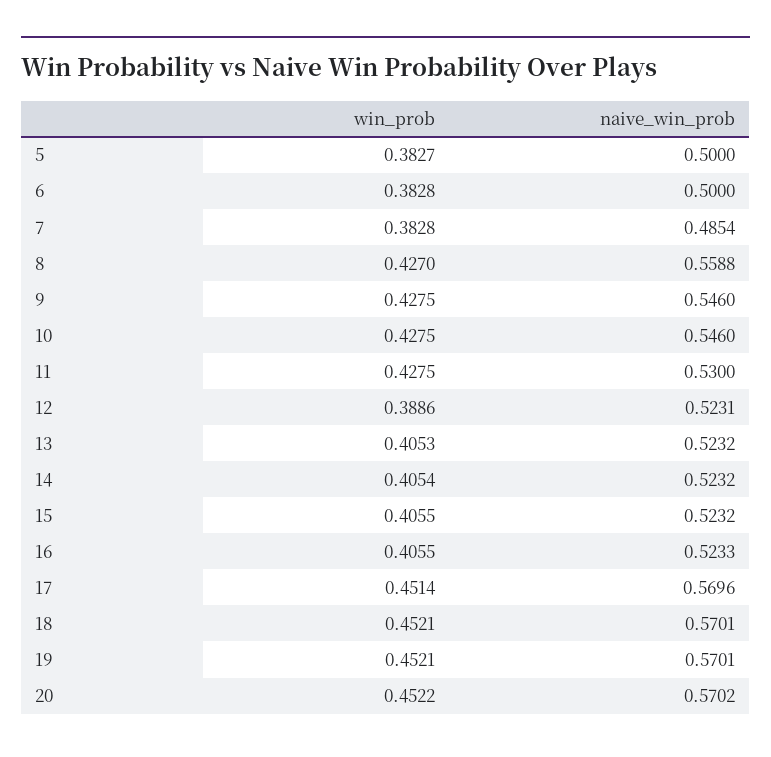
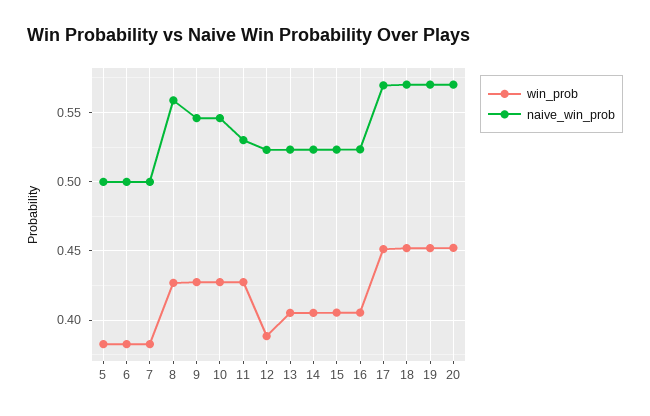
naive_win_prob, 7: 0.4854 -> 0.5

